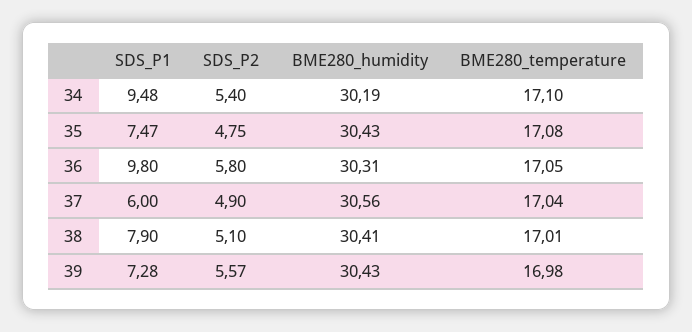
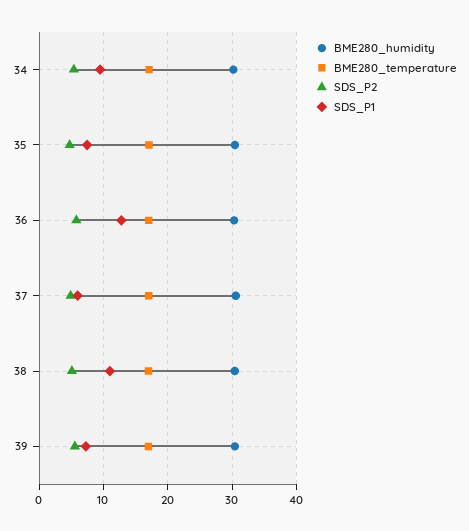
SDS_P1, 36: 9.8 -> 13
SDS_P1, 38: 7.9 -> 11

